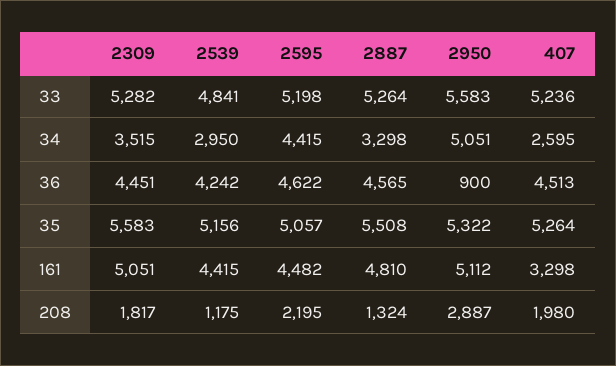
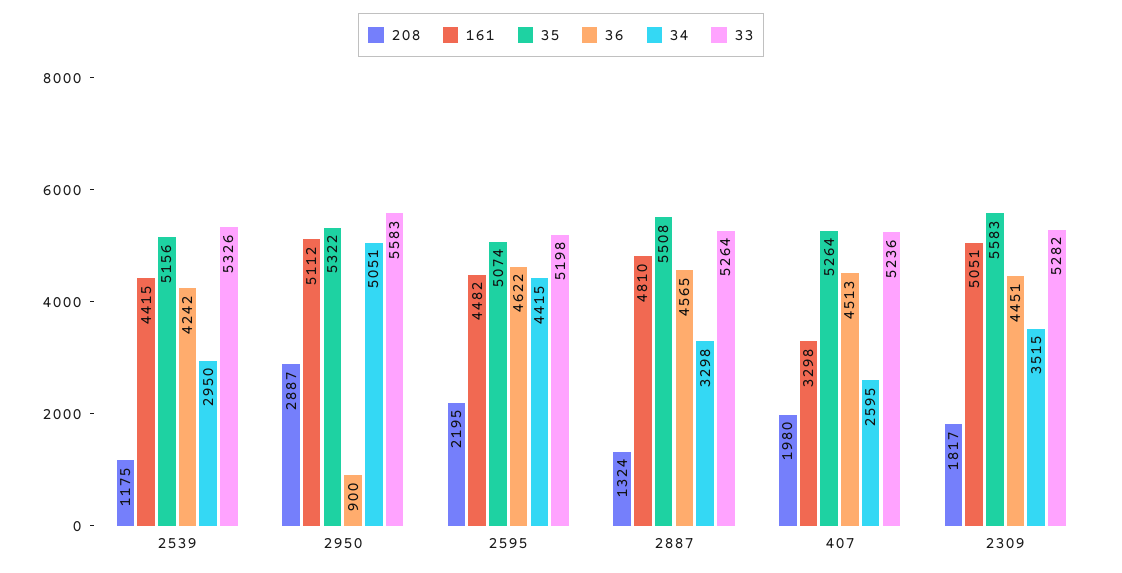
33, 2539: 4841 -> 5326
35, 2595: 5057 -> 5074

